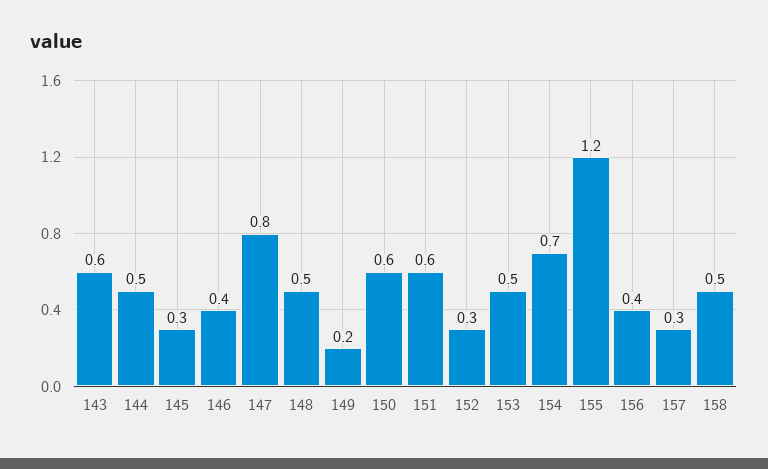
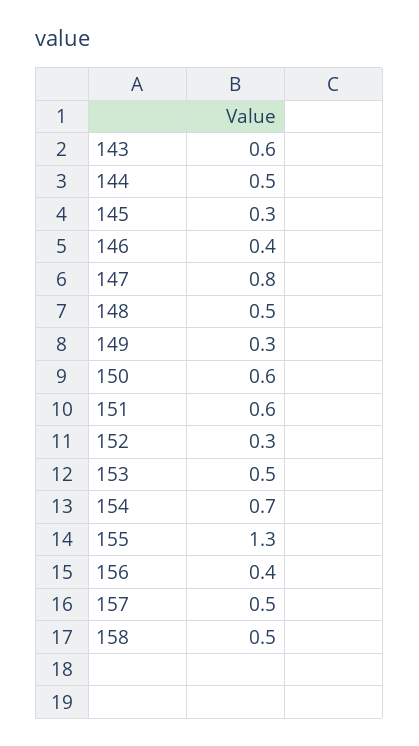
149: 0.2 -> 0.3
155: 1.2 -> 1.3
157: 0.3 -> 0.5

